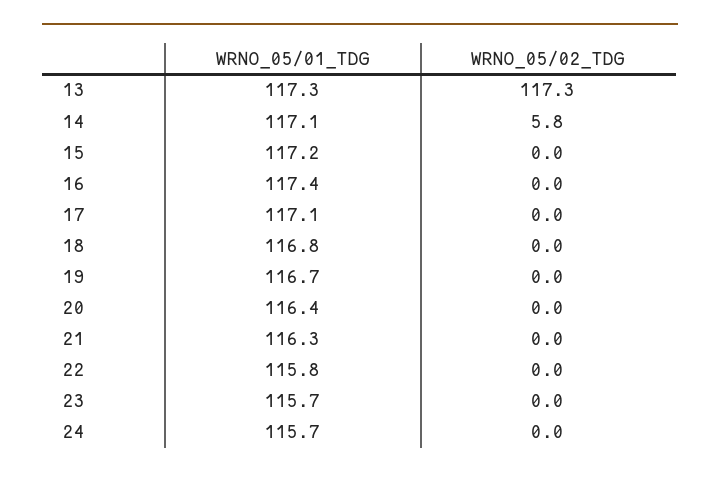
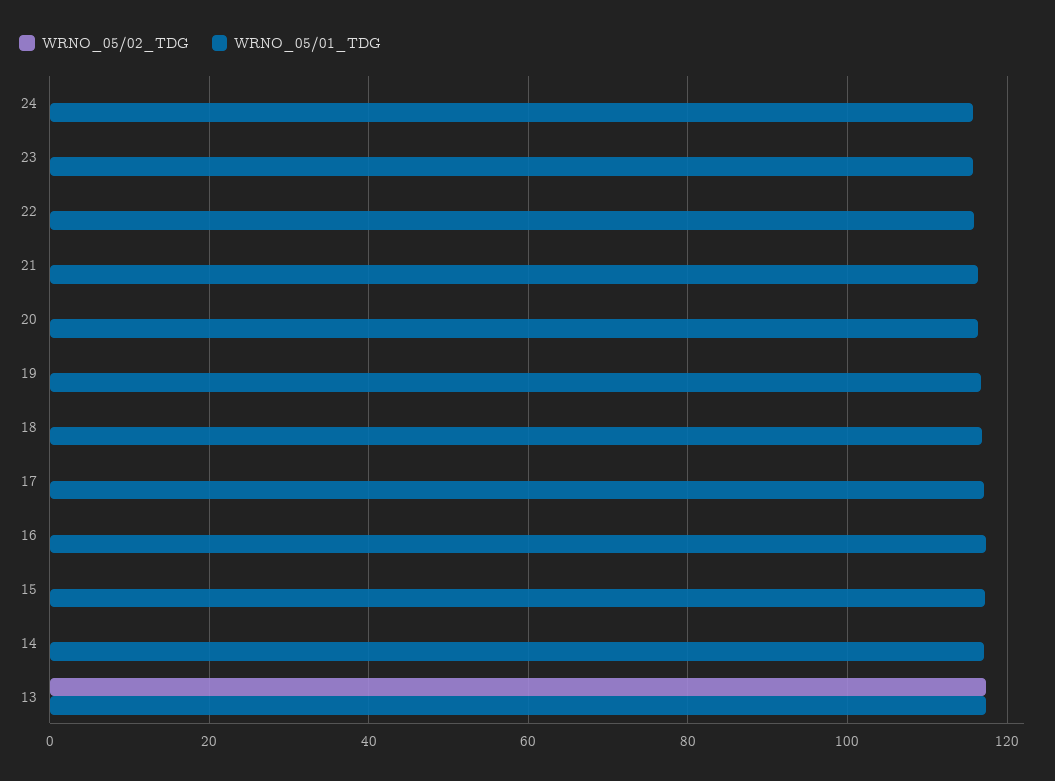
WRNO_05/02_TDG, 14: 5.8 -> 0

